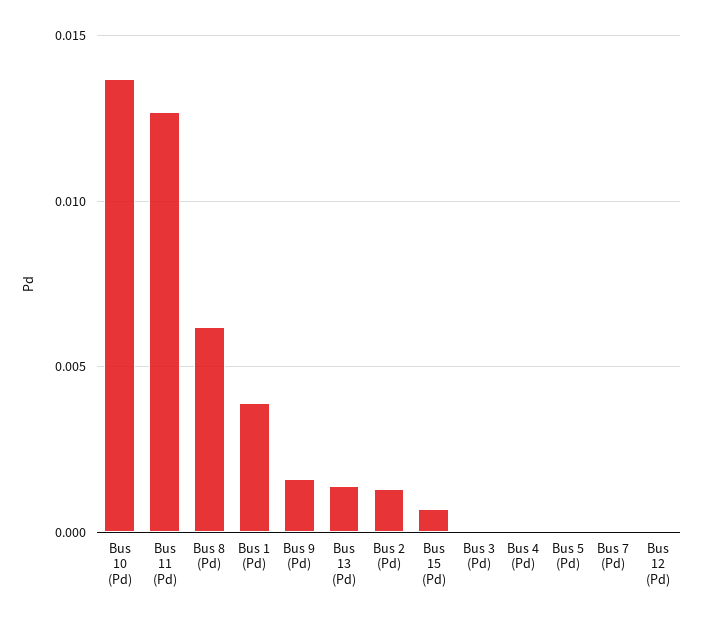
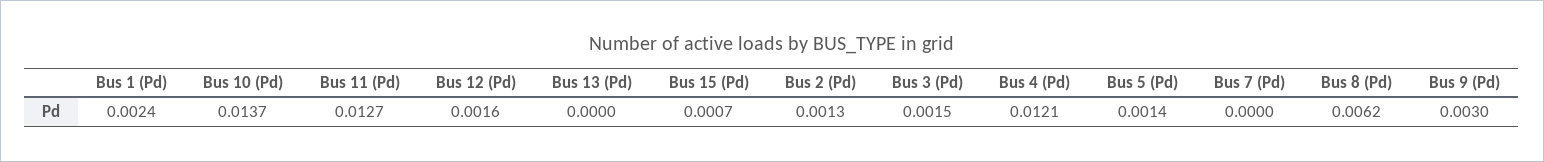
Bus 1 (Pd): 0.004 -> 0.0024
Bus 9 (Pd): 0.0015 -> 0.003
Bus 13 (Pd): 0.0015 -> 0
Bus 3 (Pd): 0 -> 0.0015
Bus 4 (Pd): 0 -> 0.0121
Bus 5 (Pd): 0 -> 0.0014
Bus 12 (Pd): 0 -> 0.0016

